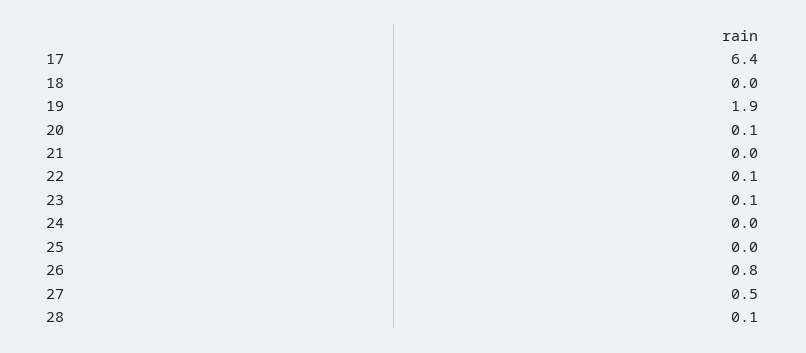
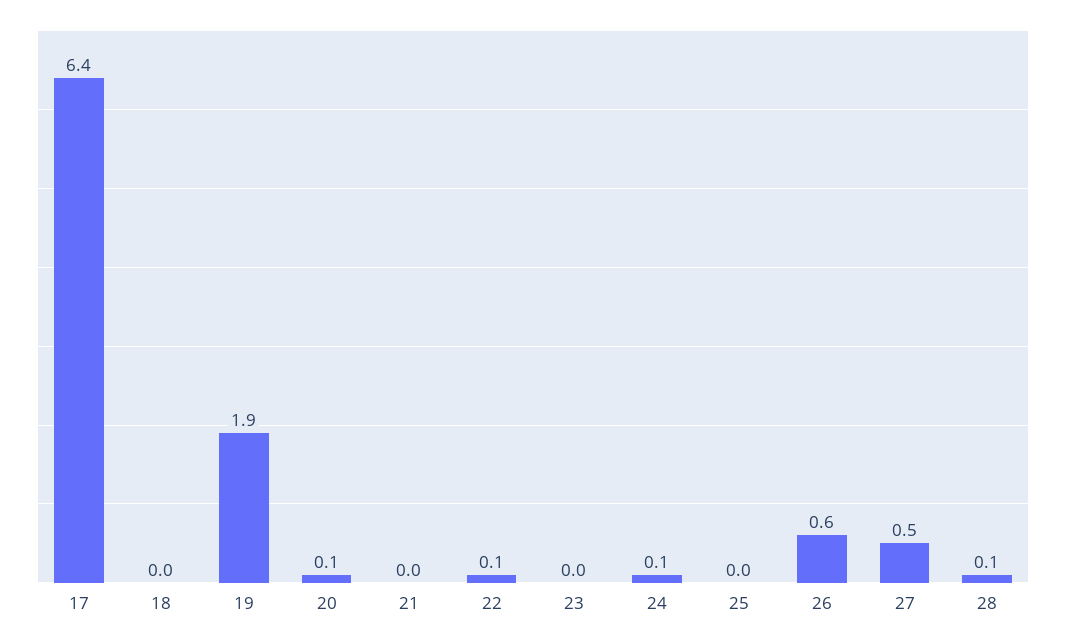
23: 0.1 -> 0
24: 0 -> 0.1
26: 0.8 -> 0.6

